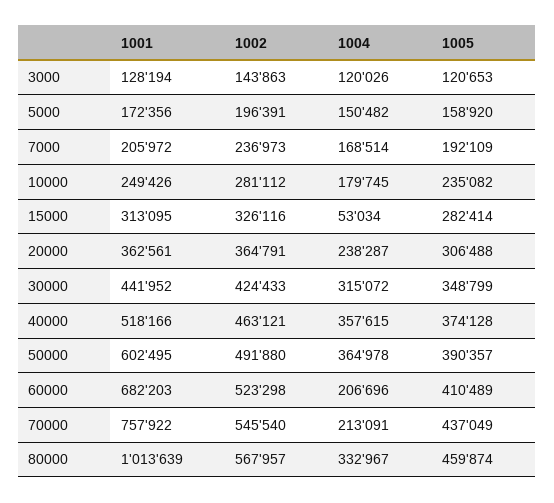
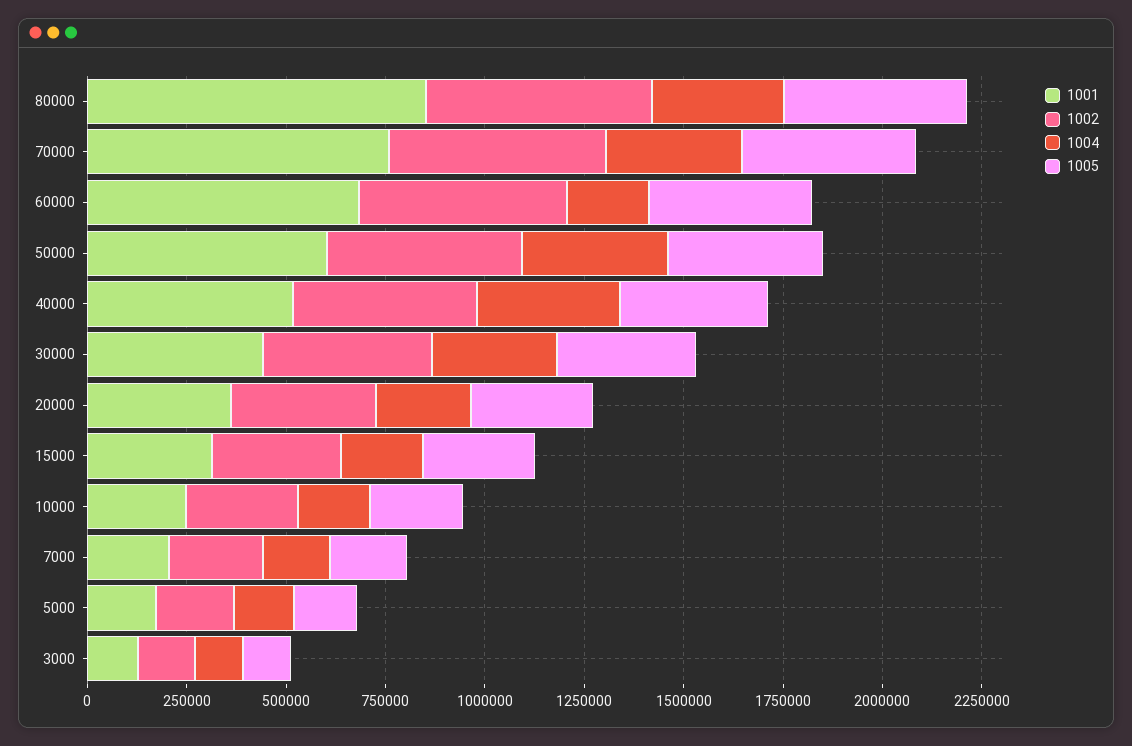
1004, 15000: 53034 -> 200000
1004, 70000: 213091 -> 350000
1001, 80000: 1013639 -> 850000

